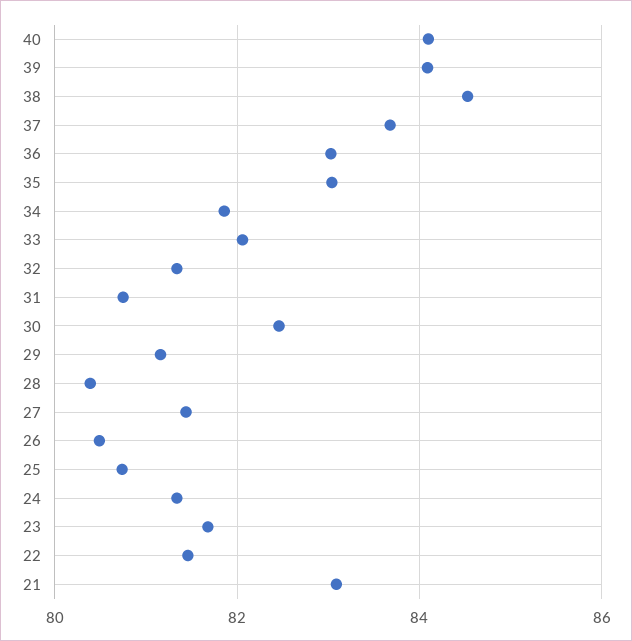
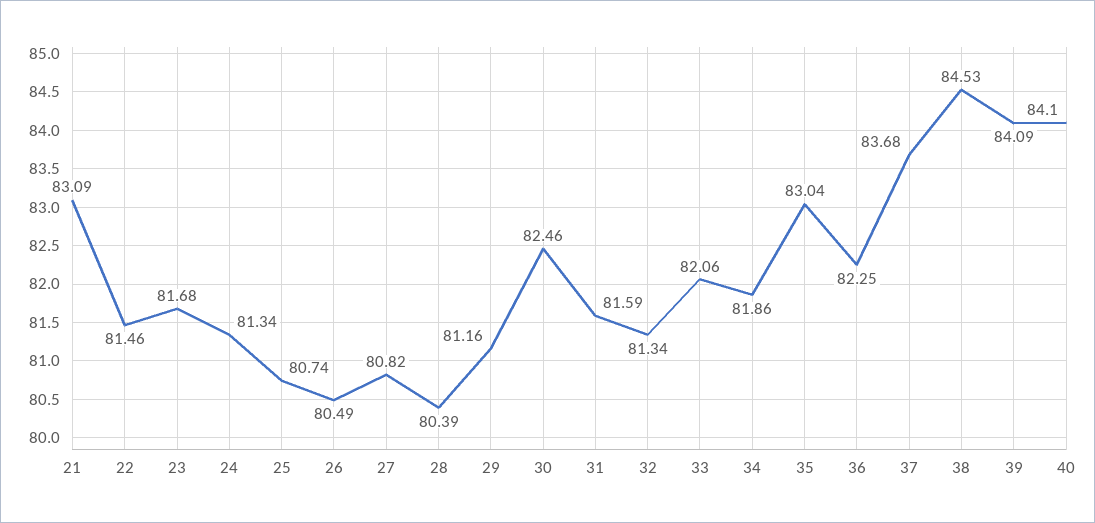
36: 83 -> 82.25
31: 80.8 -> 81.59
27: 81.4 -> 80.82

